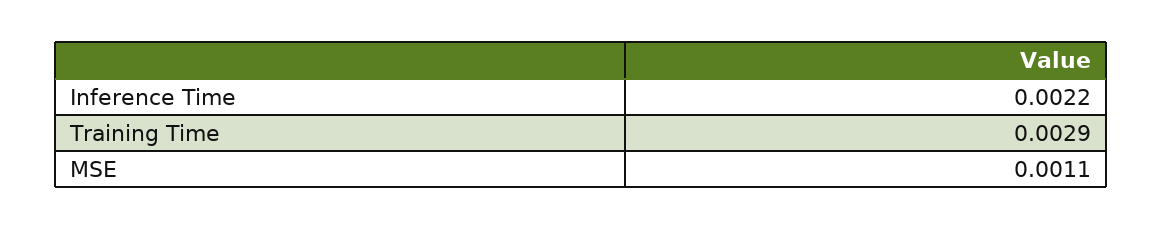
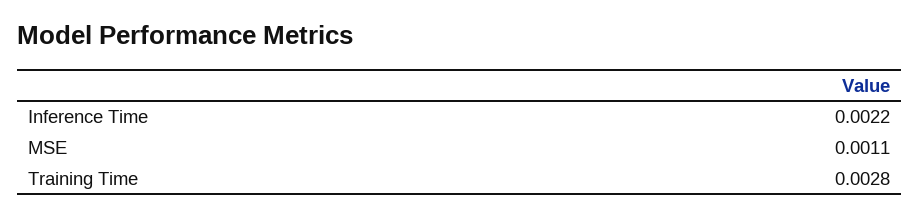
Training Time: 0.0029 -> 0.0028

